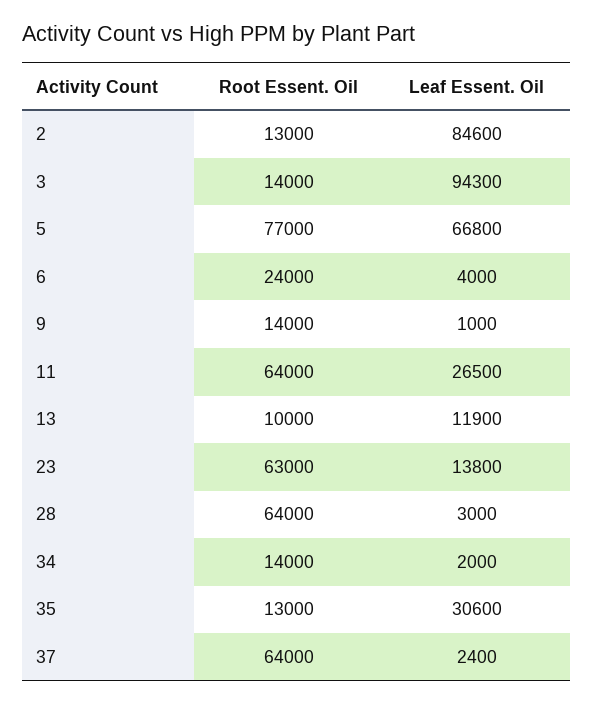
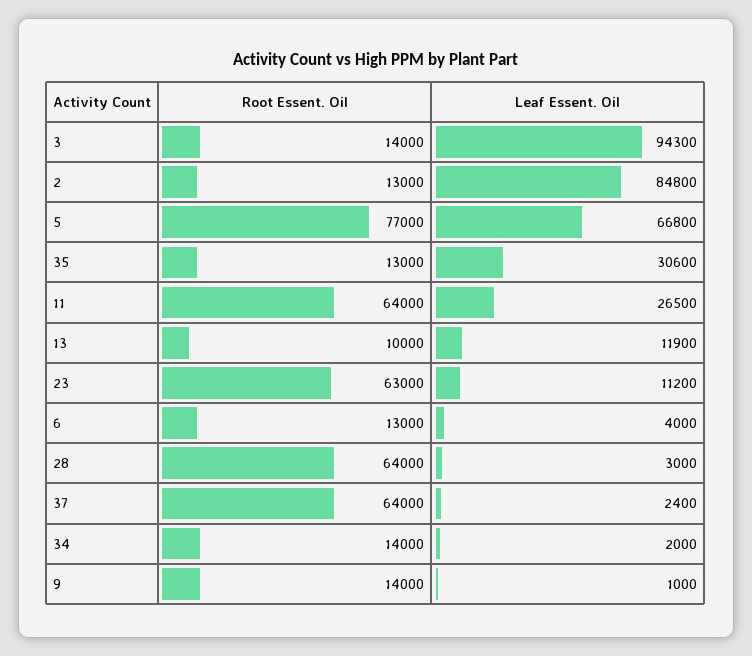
Leaf Essent. Oil, 2: 84600 -> 84800
Root Essent. Oil, 6: 24000 -> 13000
Leaf Essent. Oil, 23: 13800 -> 11200

